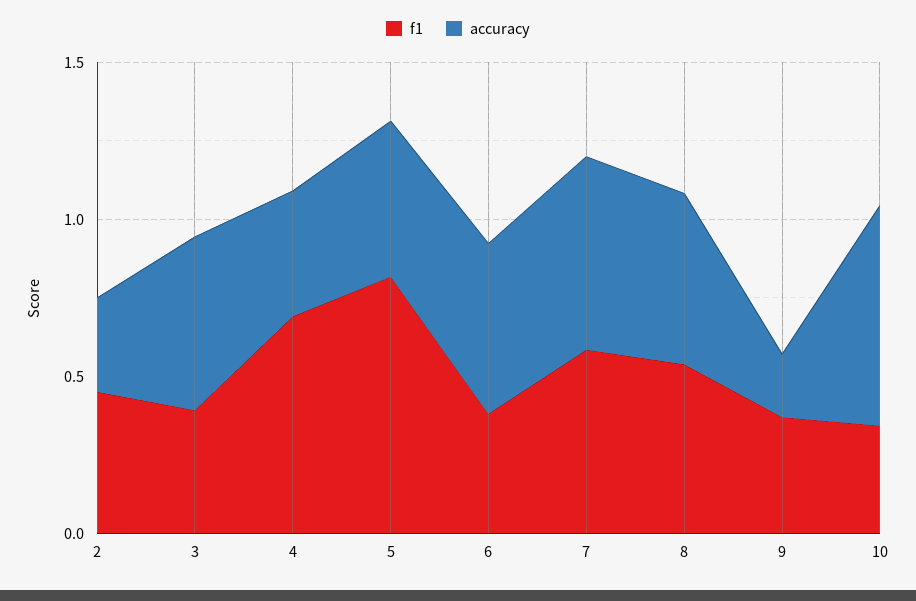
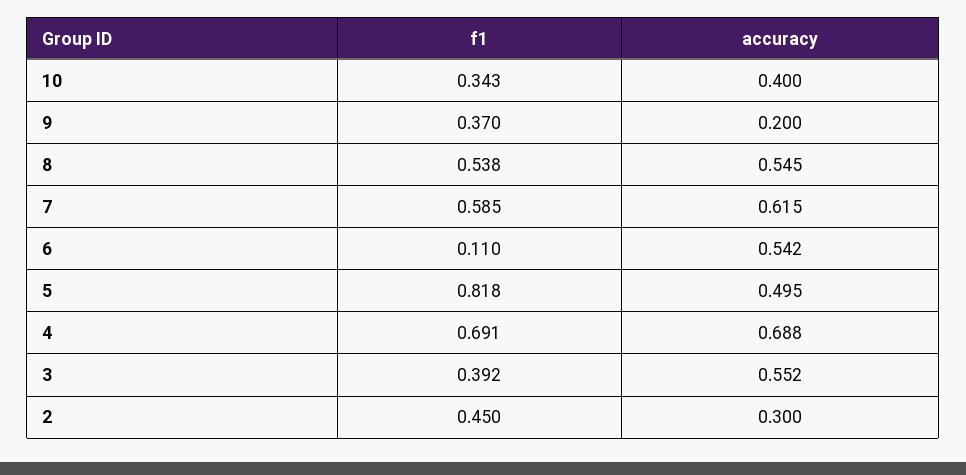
accuracy, 4: 0.4 -> 0.688
f1, 6: 0.4 -> 0.11
accuracy, 10: 0.7 -> 0.4

